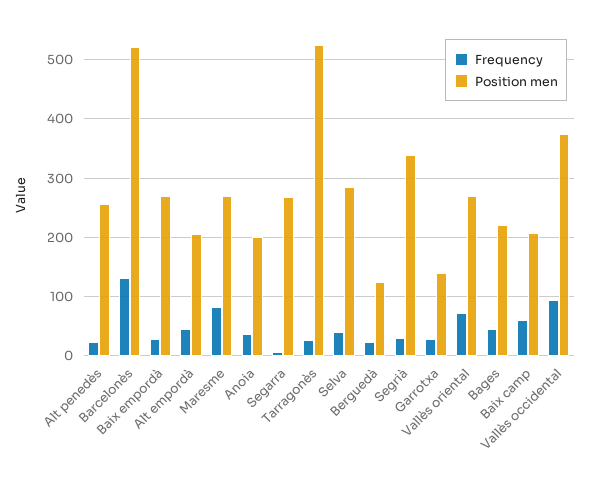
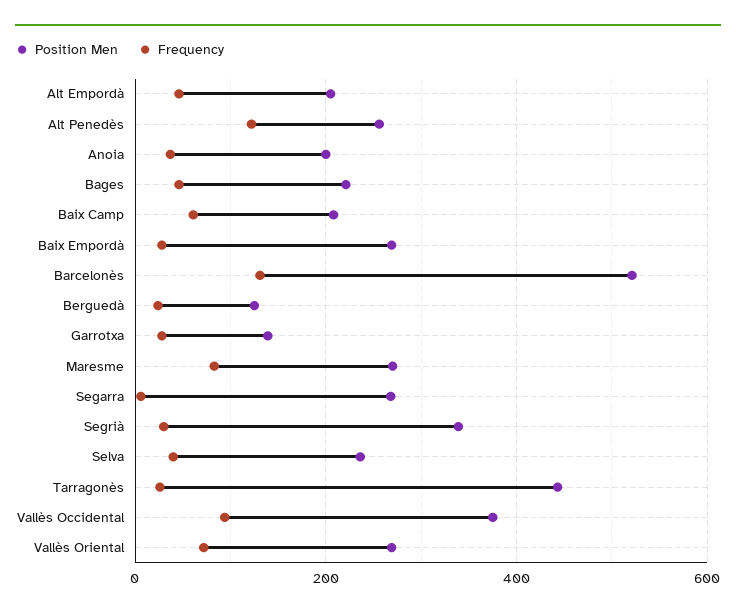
Frequency, Alt penedès: 20 -> 120
Position men, Tarragonès: 520 -> 440
Position men, Selva: 280 -> 240

